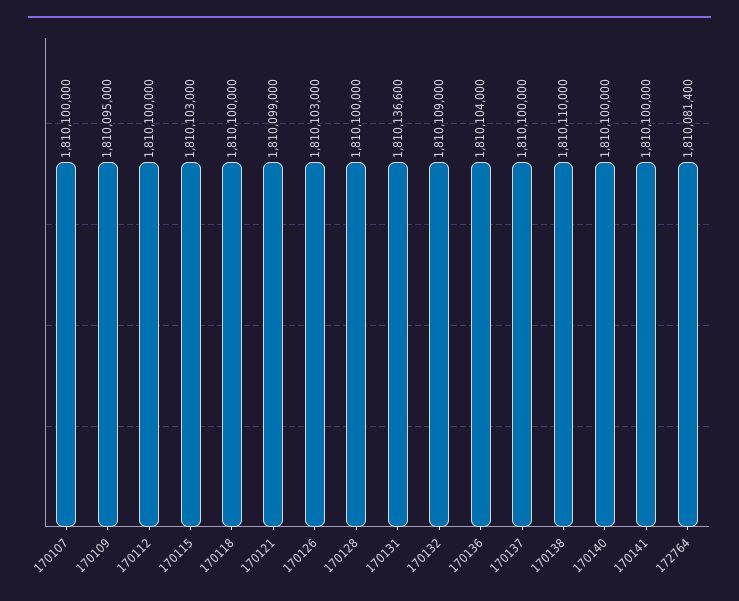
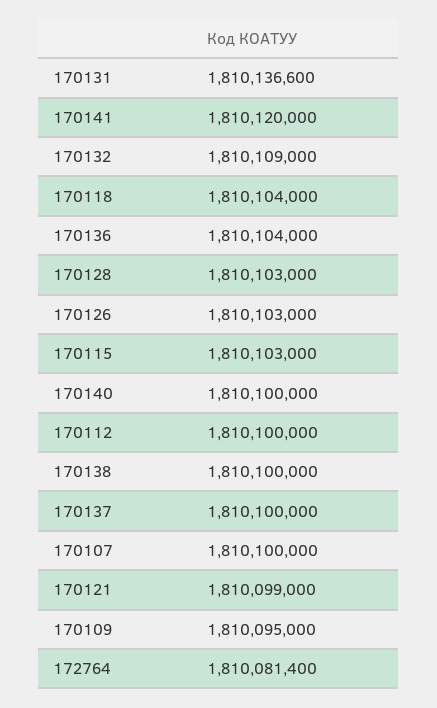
170118: 1810100000 -> 1810104000
170128: 1810100000 -> 1810103000
170138: 1810110000 -> 1810100000
170141: 1810100000 -> 1810120000

